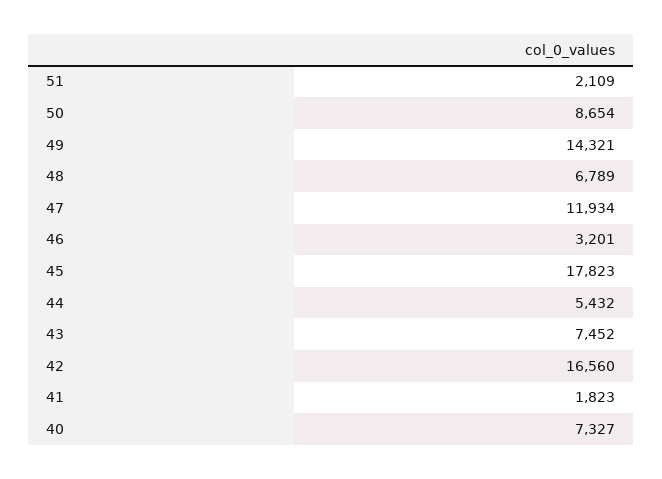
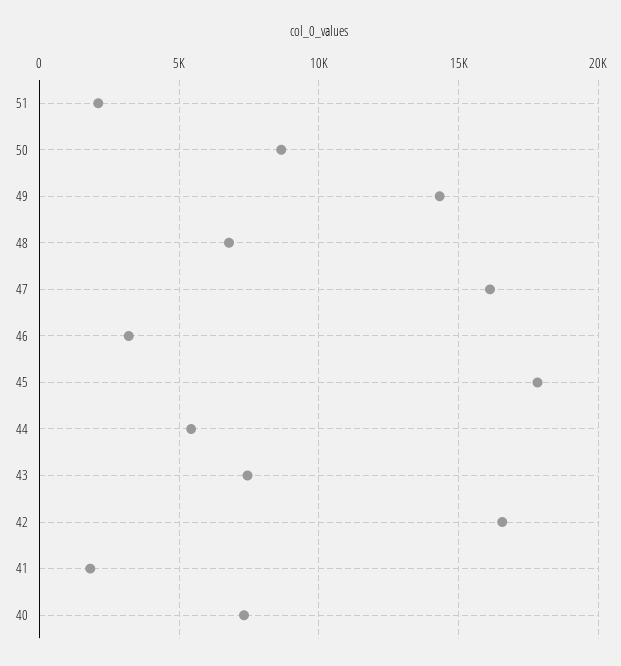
47: 11934 -> 16000

